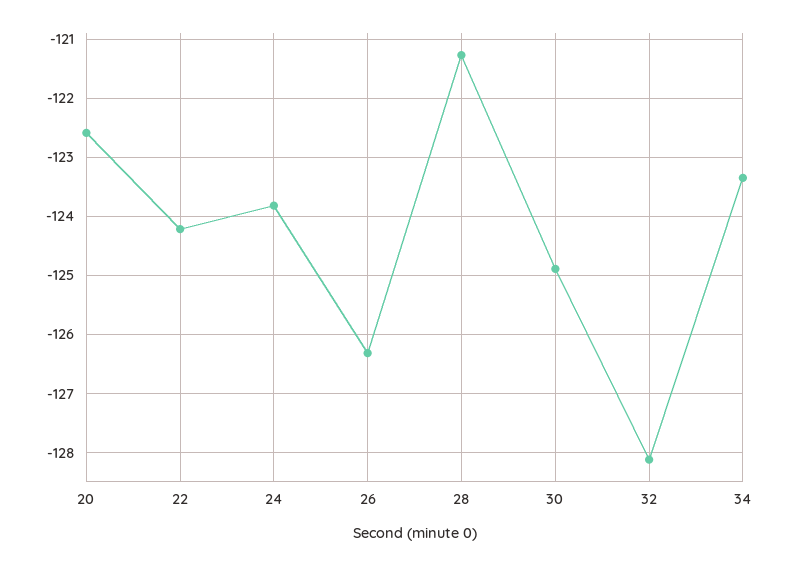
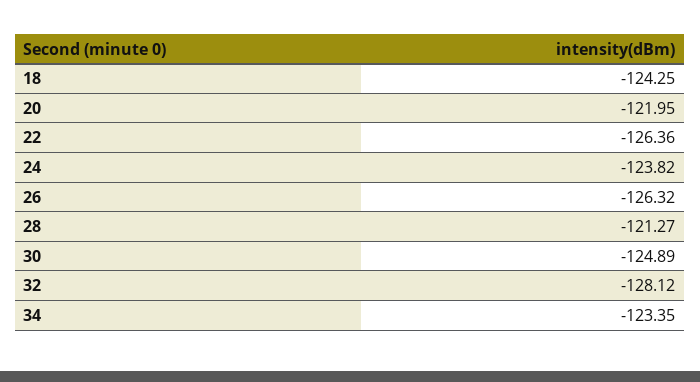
20: -122.6 -> -121.95
22: -124.2 -> -126.36
18: none -> -124.25

